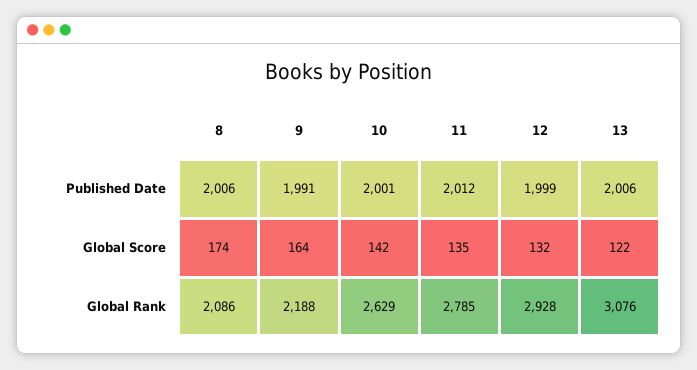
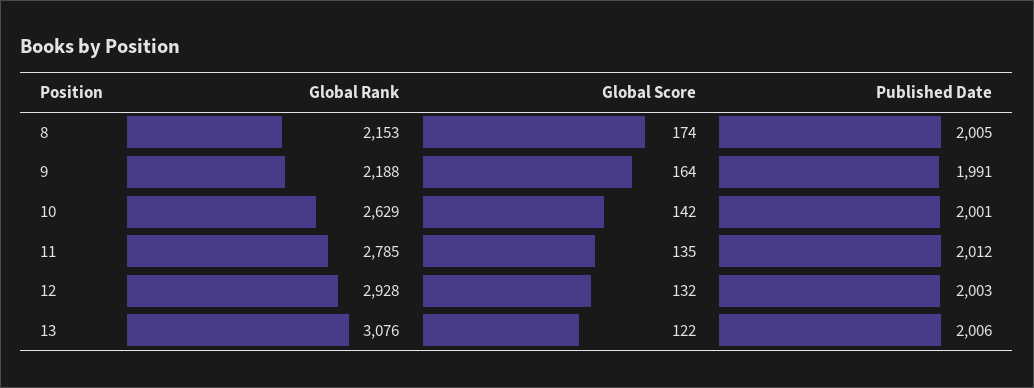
8, Published Date: 2006 -> 2005
12, Published Date: 1999 -> 2003
8, Global Rank: 2086 -> 2153

